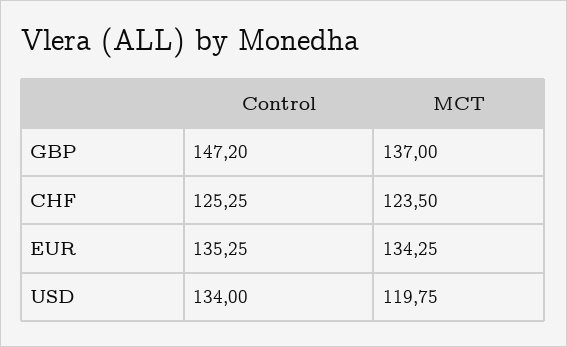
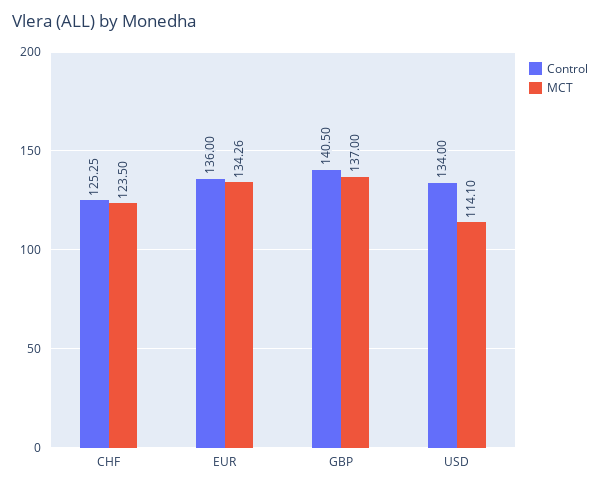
Control, GBP: 147.2 -> 140.5
Control, EUR: 135.25 -> 136
MCT, EUR: 134.25 -> 134.26
MCT, USD: 119.75 -> 114.1

